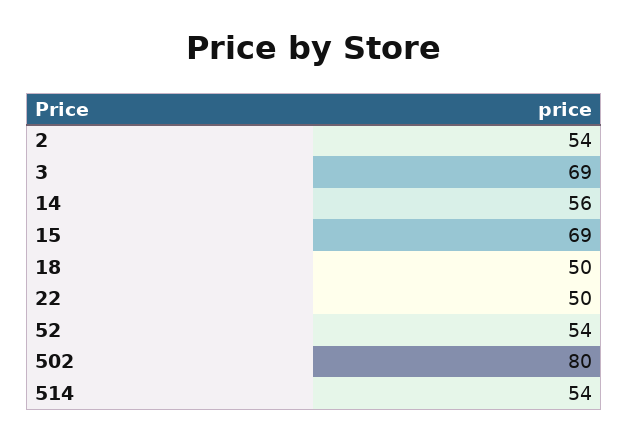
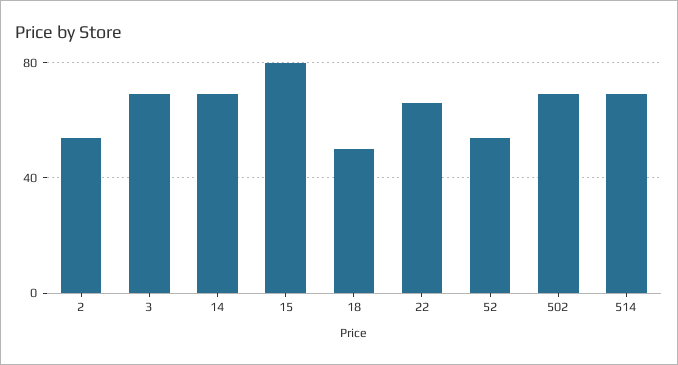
14: 56 -> 70
15: 69 -> 80
22: 50 -> 65
502: 80 -> 70
514: 54 -> 70

